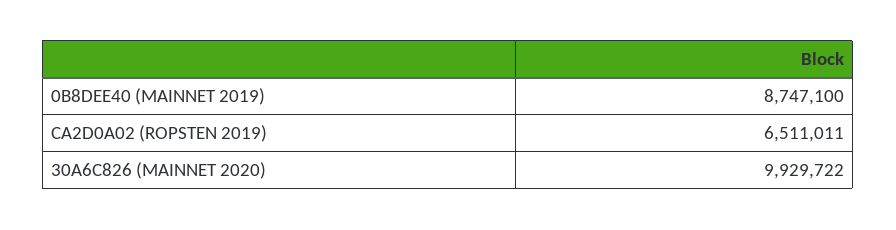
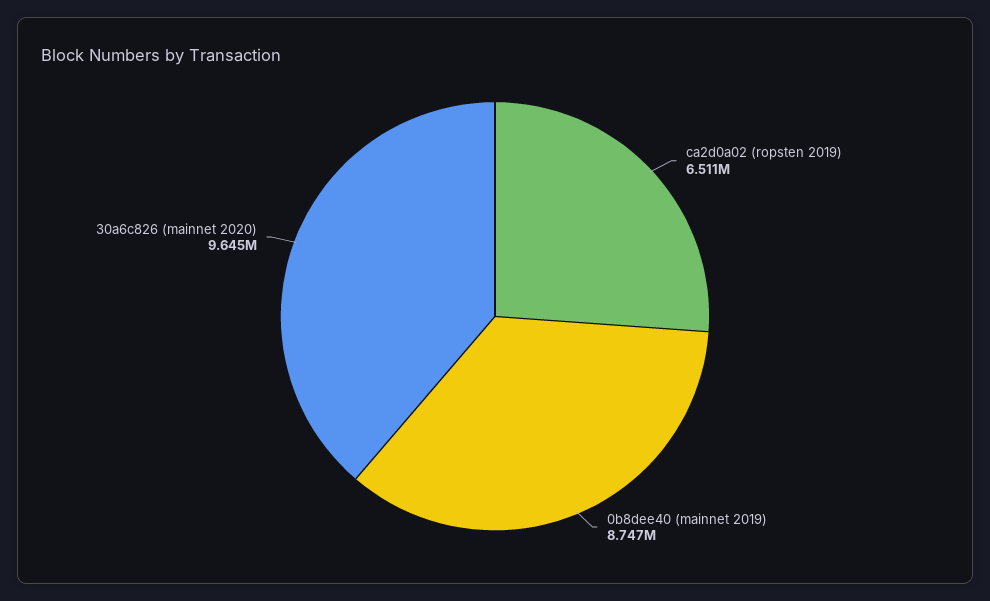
30A6C826 (MAINNET 2020): 9929722 -> 9645000

